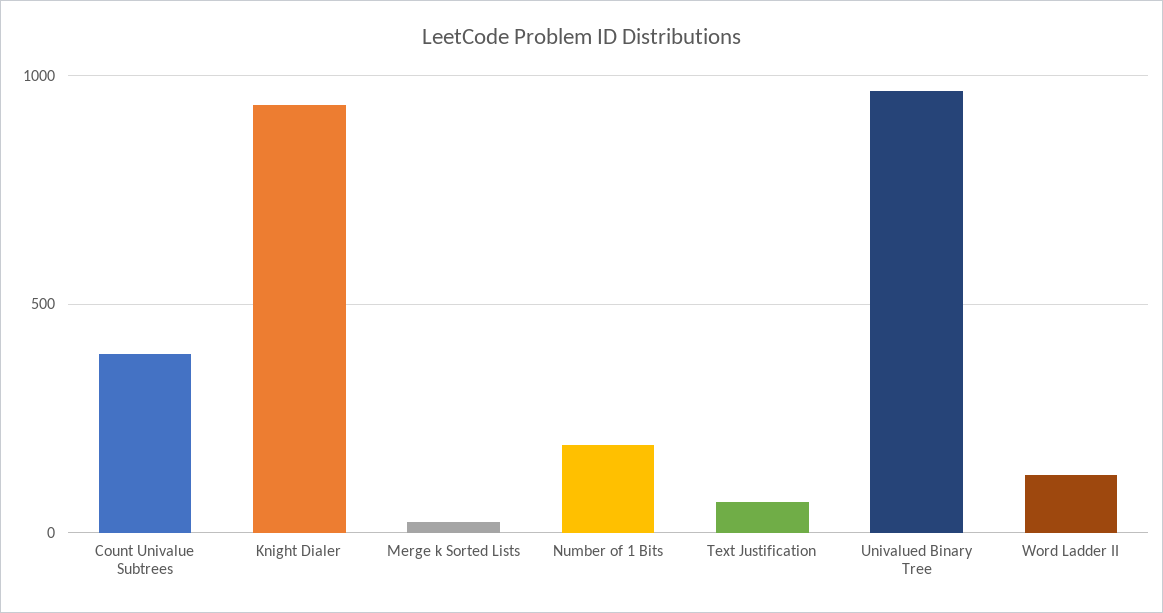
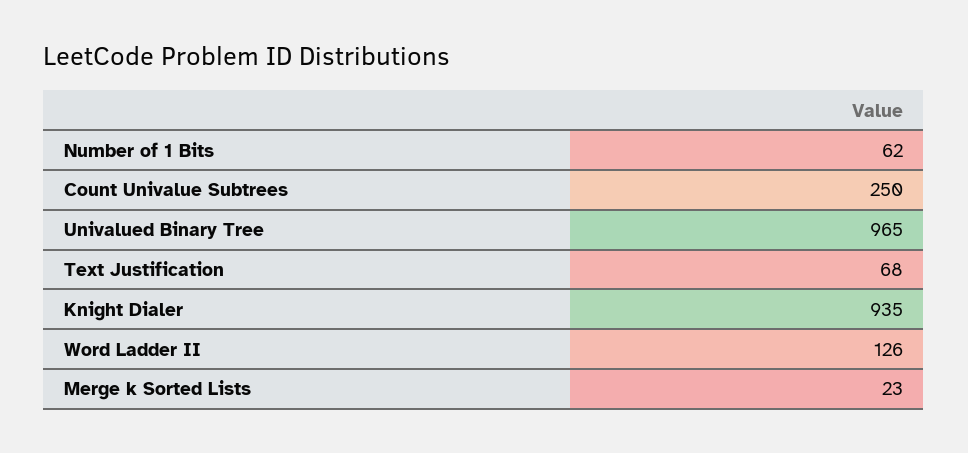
Count Univalue Subtrees: 400 -> 250
Number of 1 Bits: 200 -> 62

